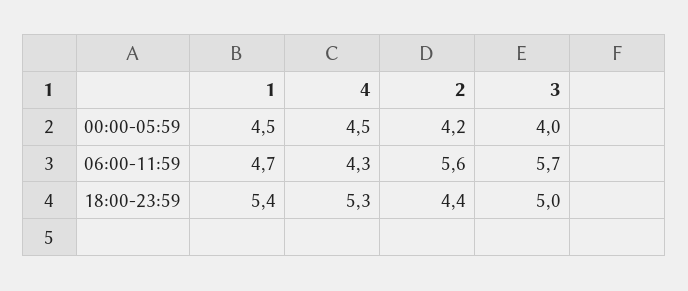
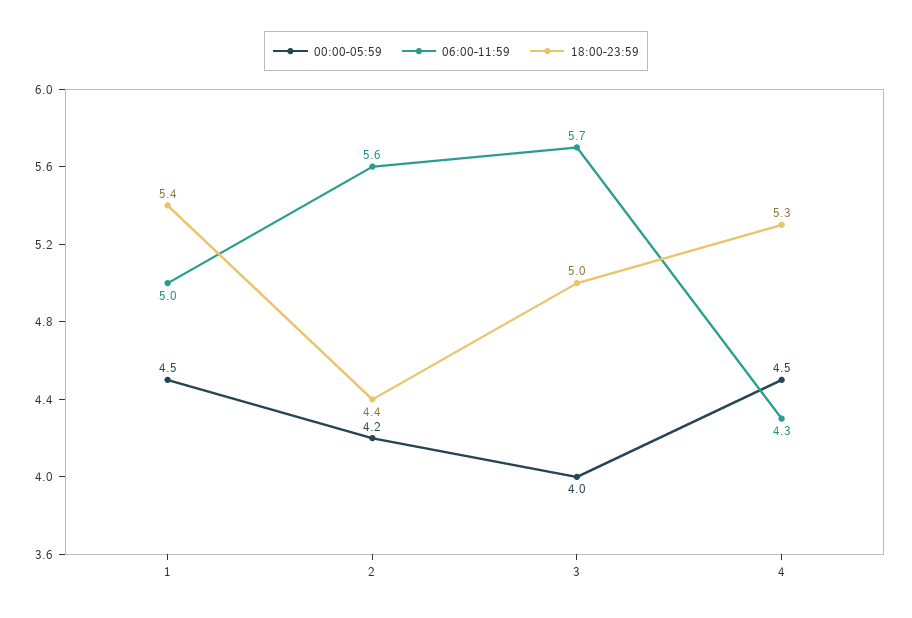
06:00-11:59, 1: 4.7 -> 5

